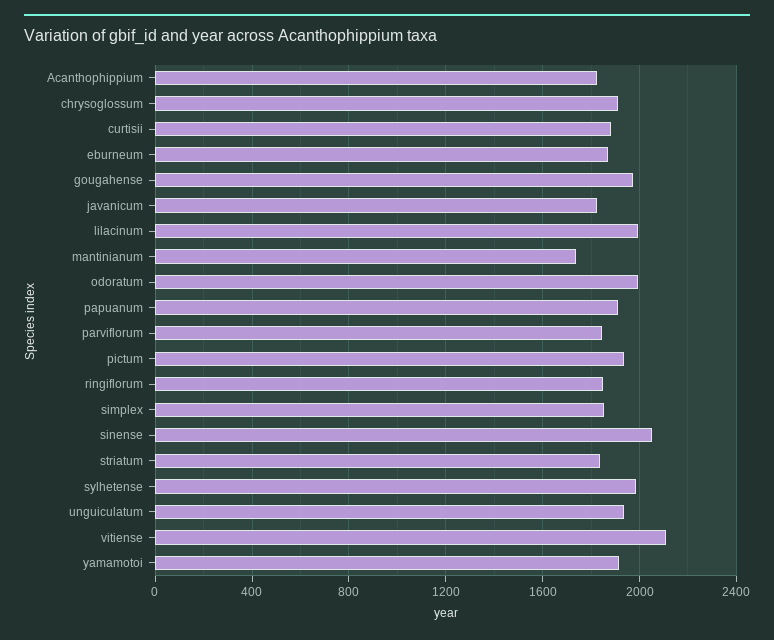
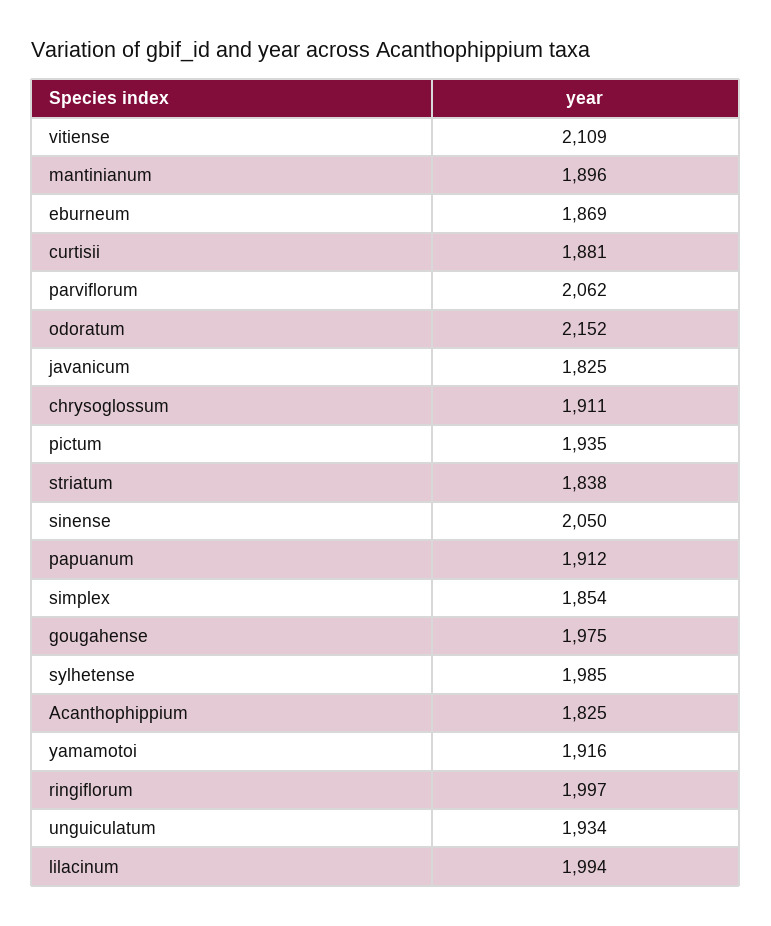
mantinianum: 1750 -> 1896
odoratum: 2000 -> 2152
parviflorum: 1850 -> 2062
ringiflorum: 1850 -> 1997

